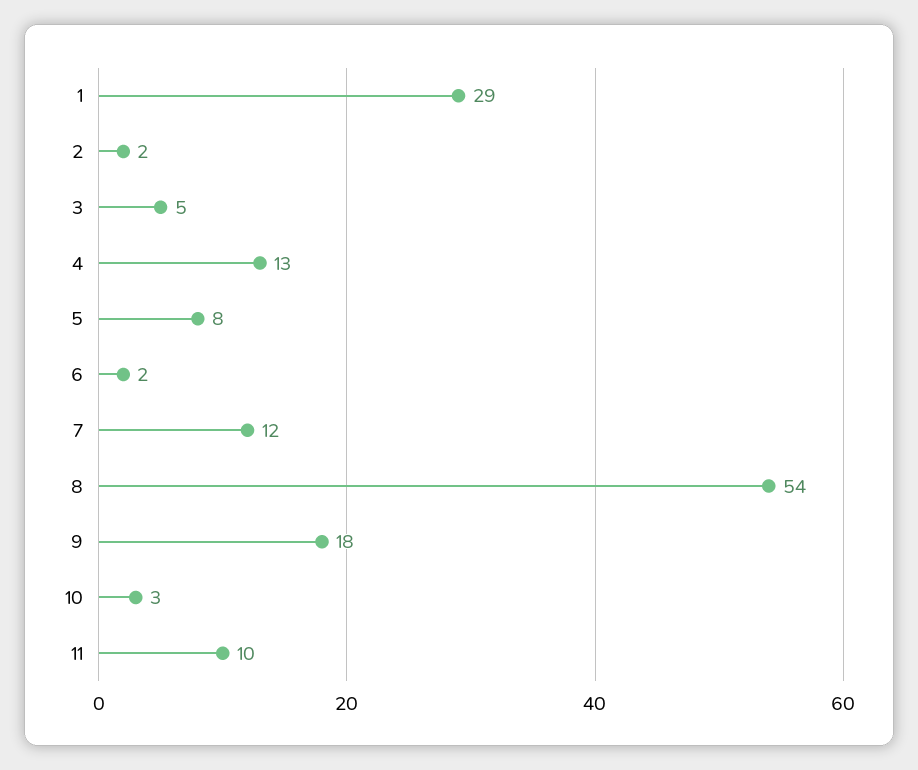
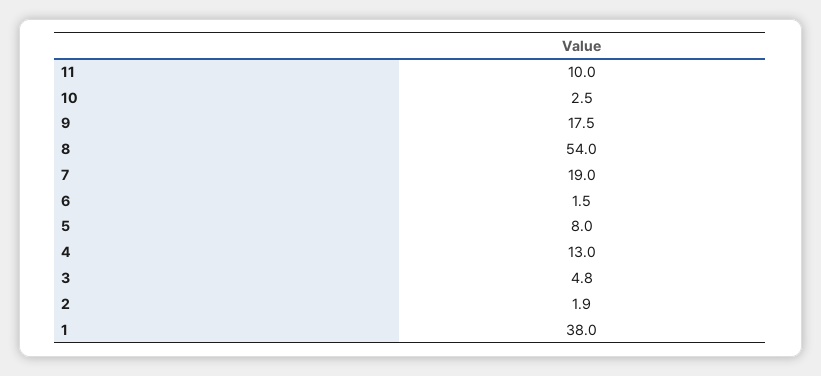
1: 29 -> 38
7: 12 -> 19

